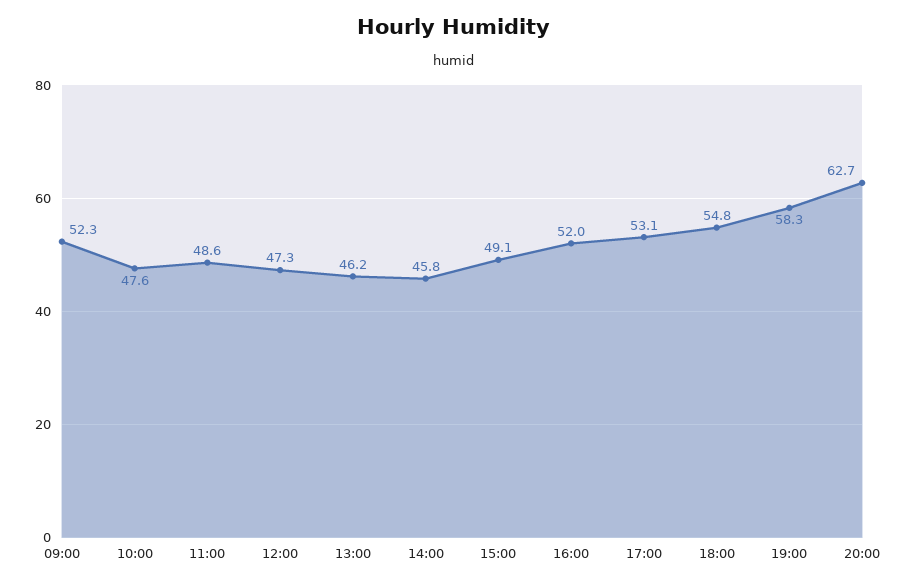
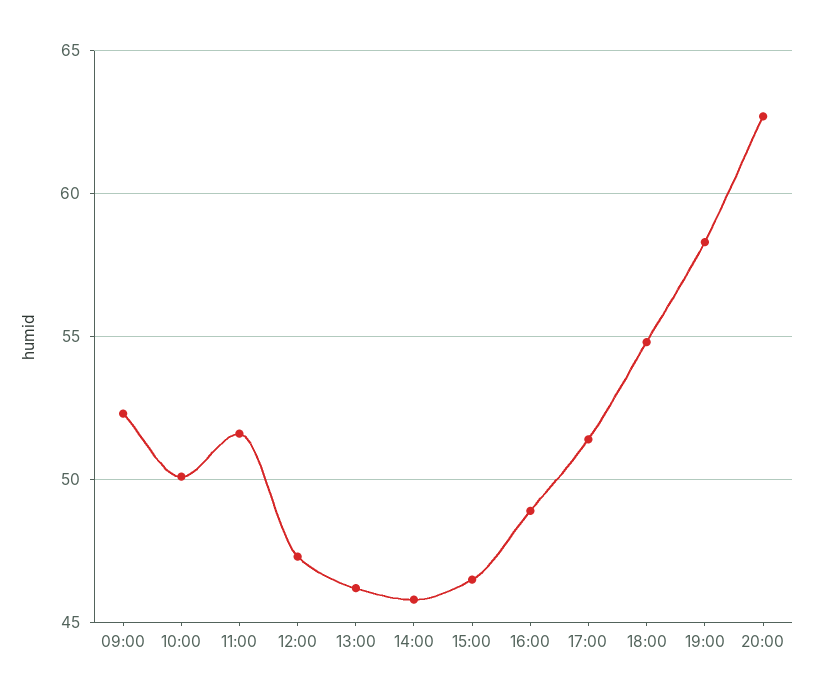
10:00: 47.6 -> 50
11:00: 48.6 -> 51.5
15:00: 49.1 -> 46.5
16:00: 52 -> 49
17:00: 53.1 -> 51.5

